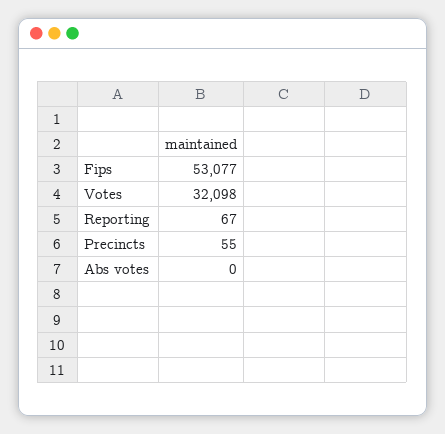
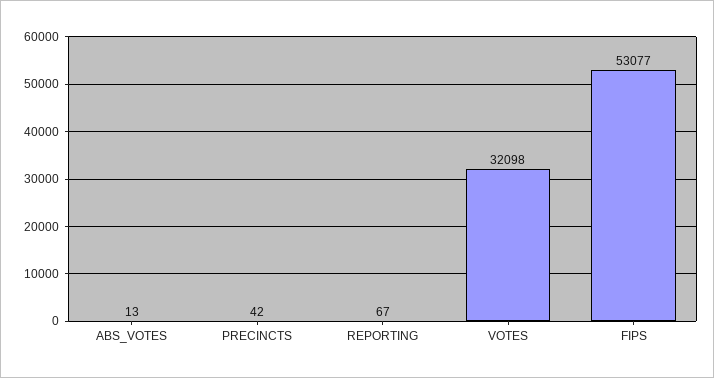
Precincts: 55 -> 42
Abs votes: 0 -> 13

